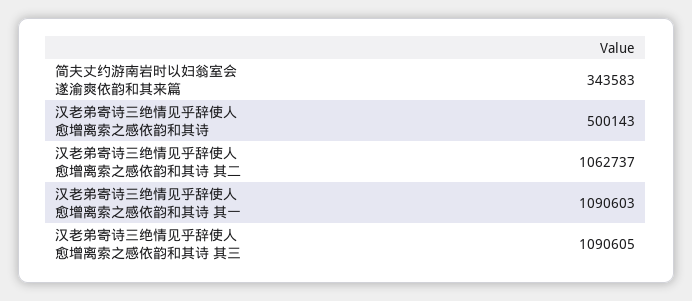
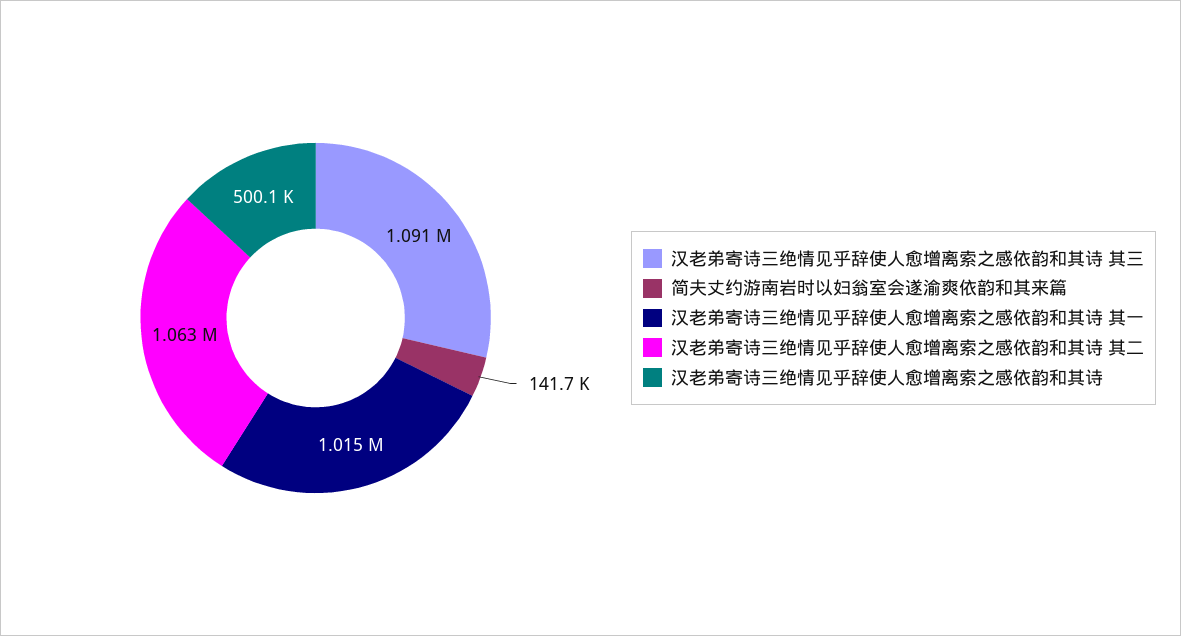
简夫丈约游南岩时以妇翁室会遂渝爽依韵和其来篇: 343583 -> 141700
汉老弟寄诗三绝情见乎辞使人愈增离索之感依韵和其诗 其一: 1090603 -> 1015000

